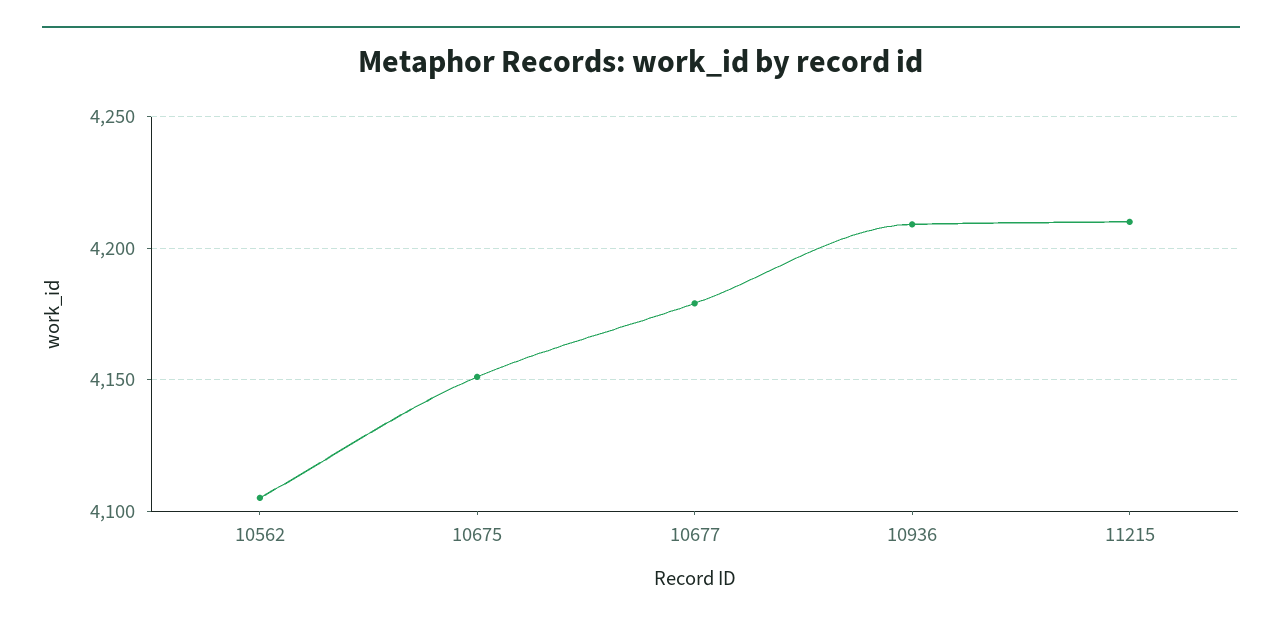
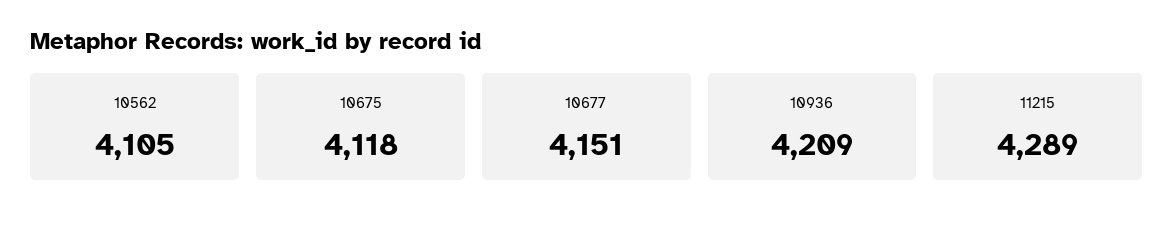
10675: 4150 -> 4118
10677: 4180 -> 4151
11215: 4210 -> 4289

